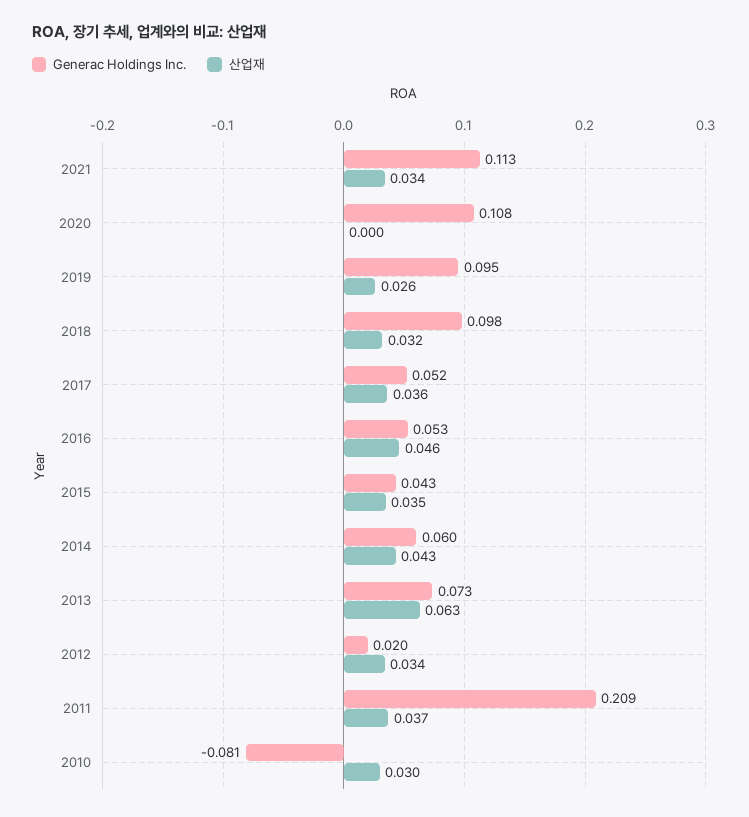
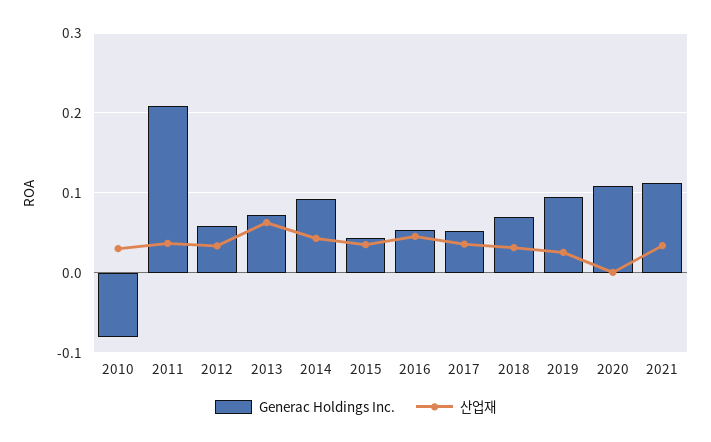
Generac Holdings Inc., 2018: 0.098 -> 0.07
Generac Holdings Inc., 2014: 0.06 -> 0.09
Generac Holdings Inc., 2012: 0.02 -> 0.06

